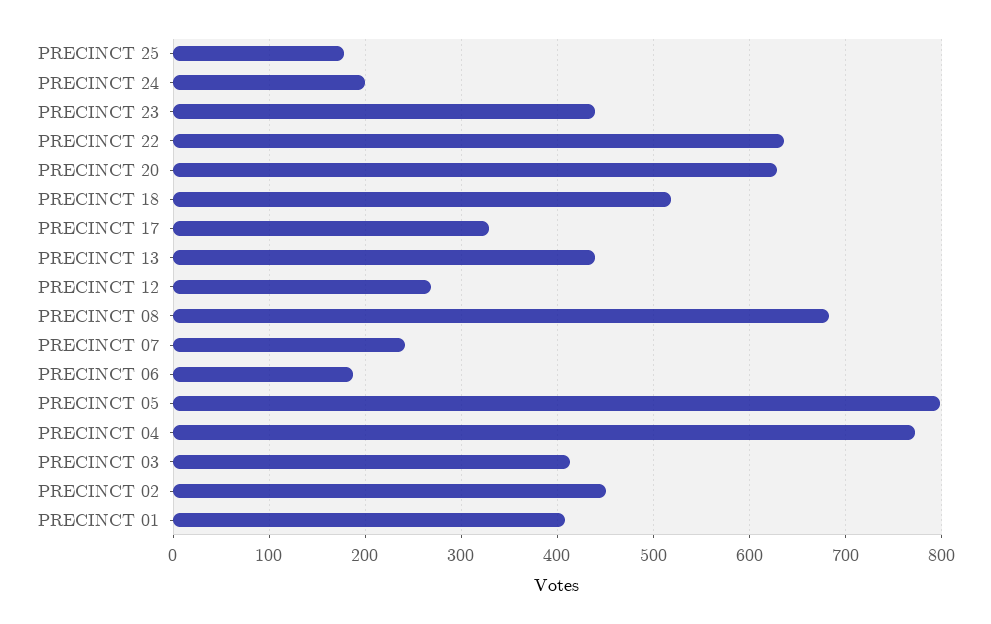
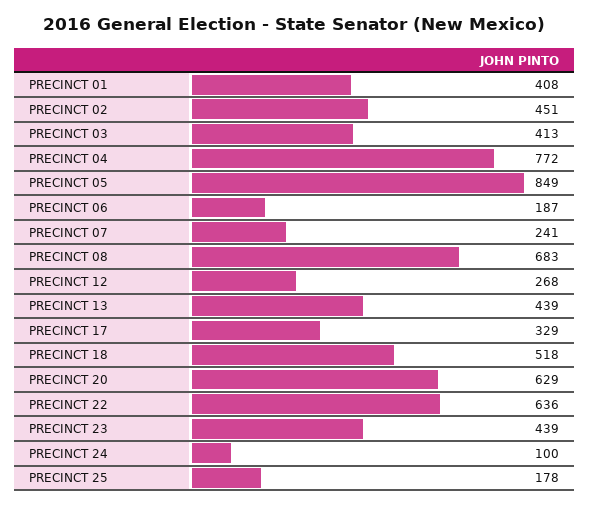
PRECINCT 24: 200 -> 100
PRECINCT 05: 800 -> 849

